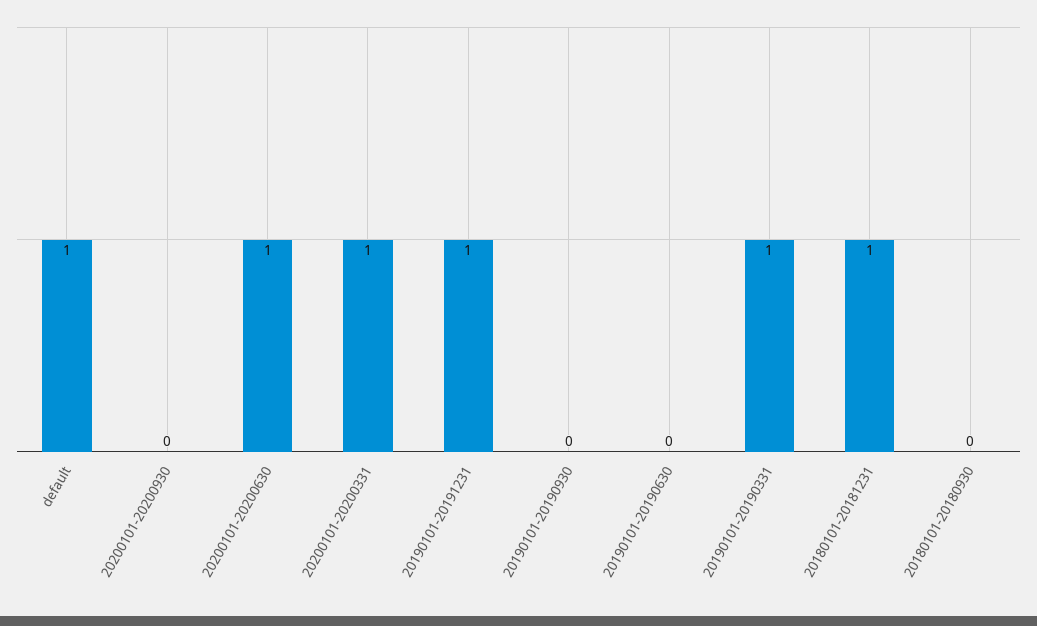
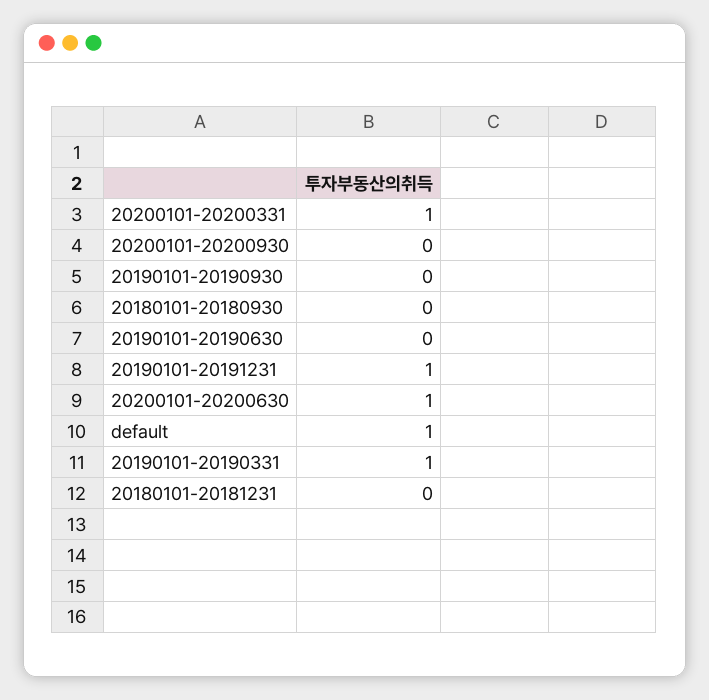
20180101-20181231: 1 -> 0

